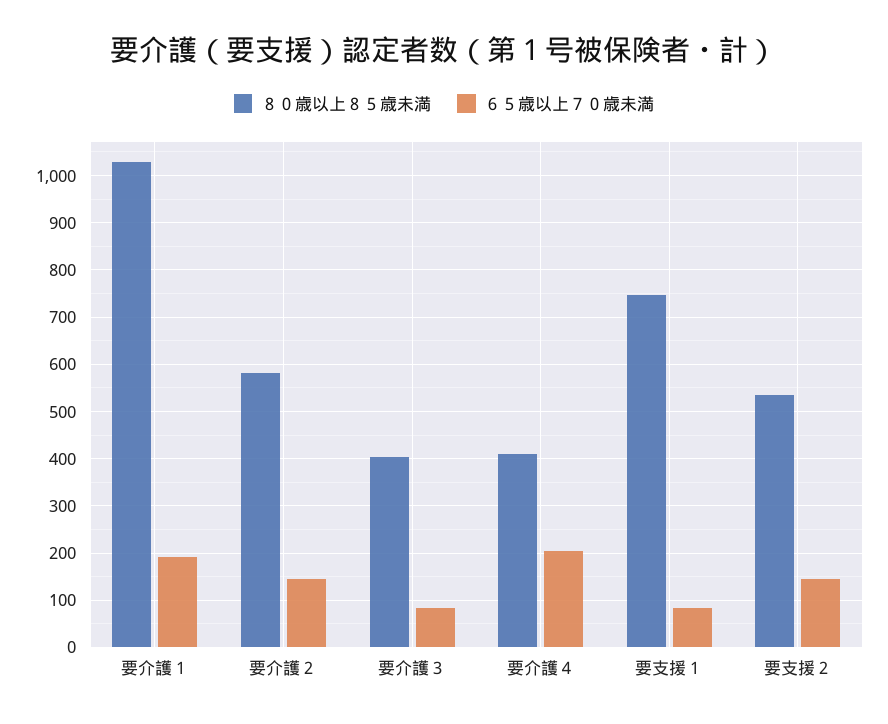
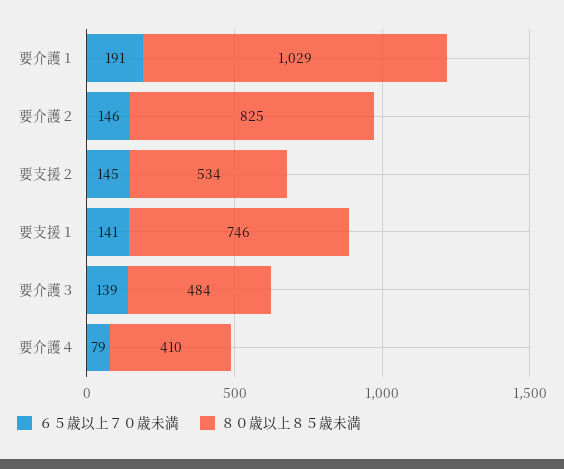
８０歳以上８５歳未満, 要介護２: 580 -> 825
８０歳以上８５歳未満, 要介護３: 400 -> 484
６５歳以上７０歳未満, 要介護３: 80 -> 139
６５歳以上７０歳未満, 要介護４: 200 -> 79
６５歳以上７０歳未満, 要支援１: 80 -> 141

